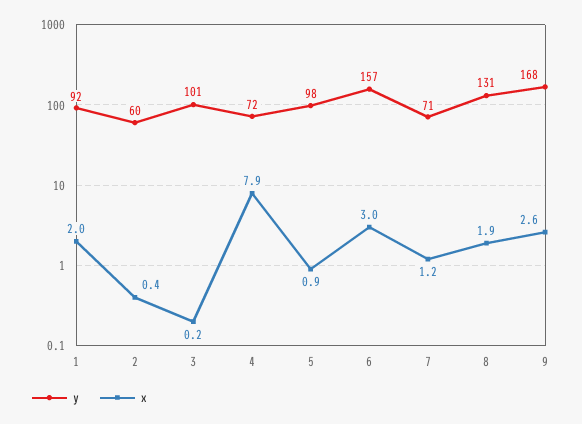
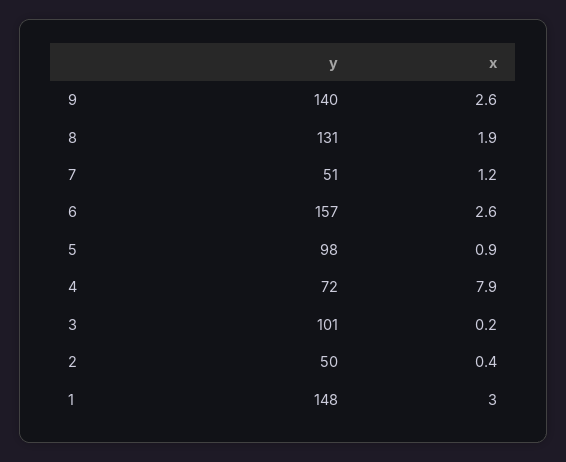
y, 1: 92 -> 148
x, 1: 2 -> 3
y, 2: 60 -> 50
x, 6: 3 -> 2.6
y, 7: 71 -> 51
y, 9: 168 -> 140

